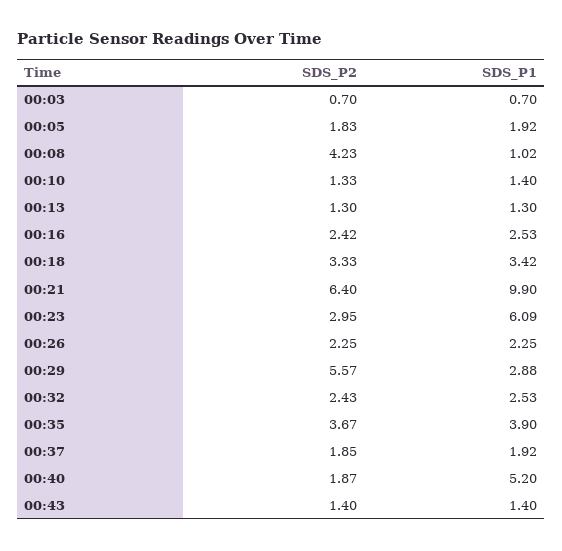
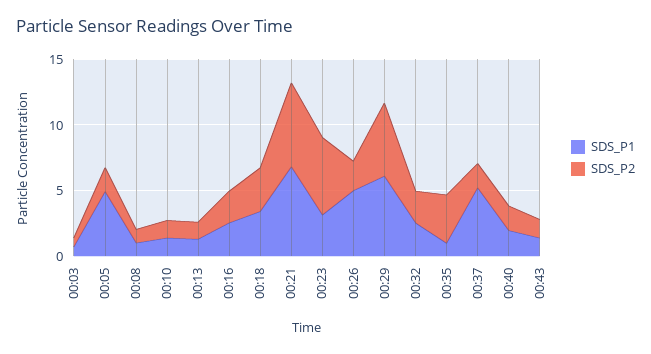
SDS_P1, 00:05: 1.92 -> 5
SDS_P2, 00:08: 4.23 -> 1
SDS_P1, 00:21: 9.9 -> 7
SDS_P2, 00:23: 2.95 -> 6
SDS_P1, 00:23: 6.09 -> 3
SDS_P1, 00:26: 2.25 -> 5
SDS_P1, 00:29: 2.88 -> 6
SDS_P1, 00:35: 3.9 -> 1
SDS_P1, 00:37: 1.92 -> 5
SDS_P1, 00:40: 5.2 -> 2

